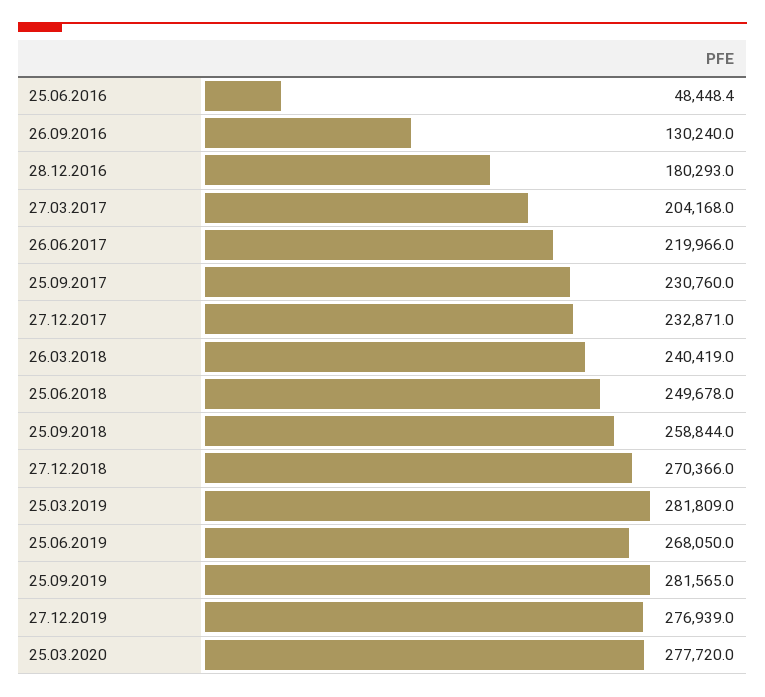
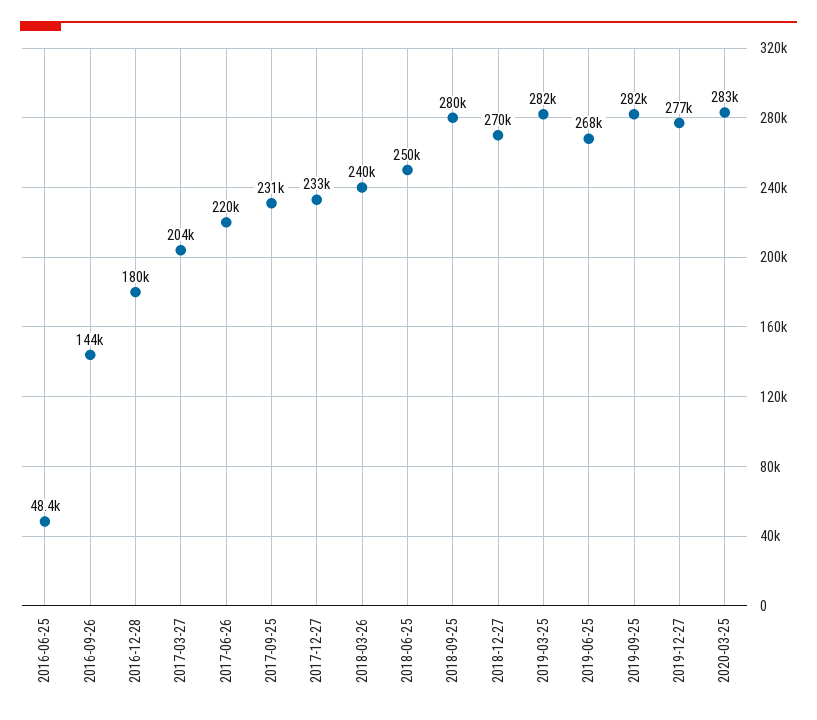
26.09.2016: 130240 -> 144000
25.09.2018: 258844 -> 280000
25.03.2020: 277720 -> 283000

